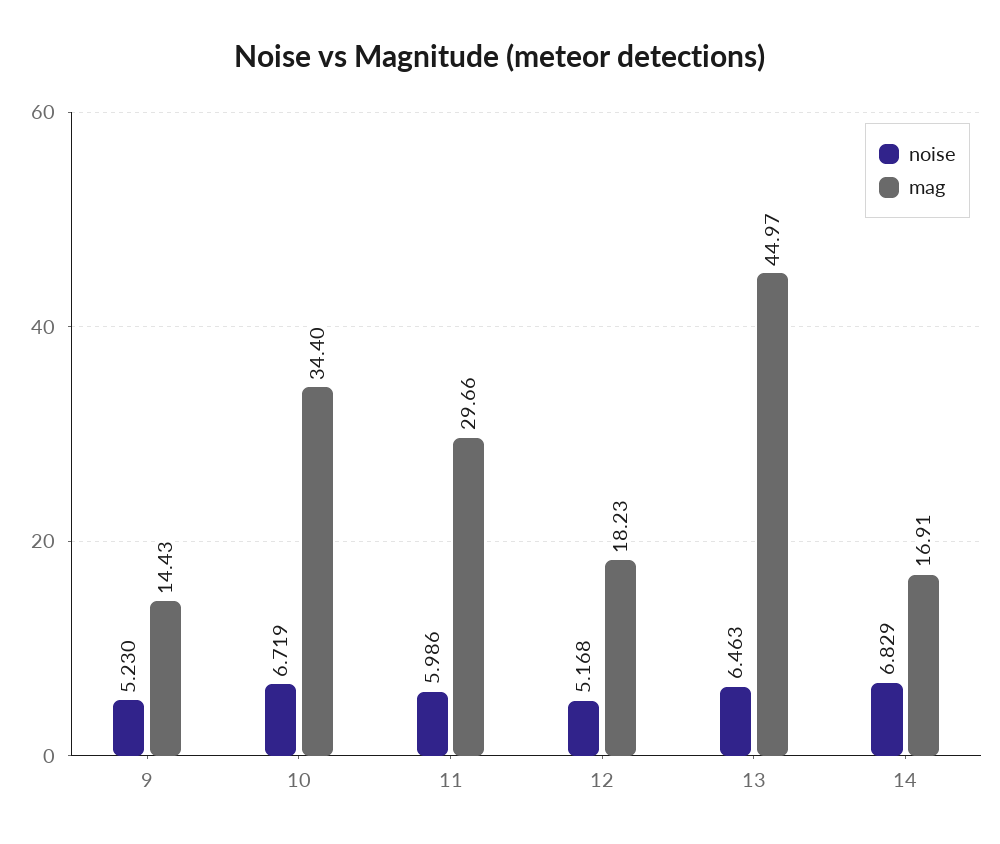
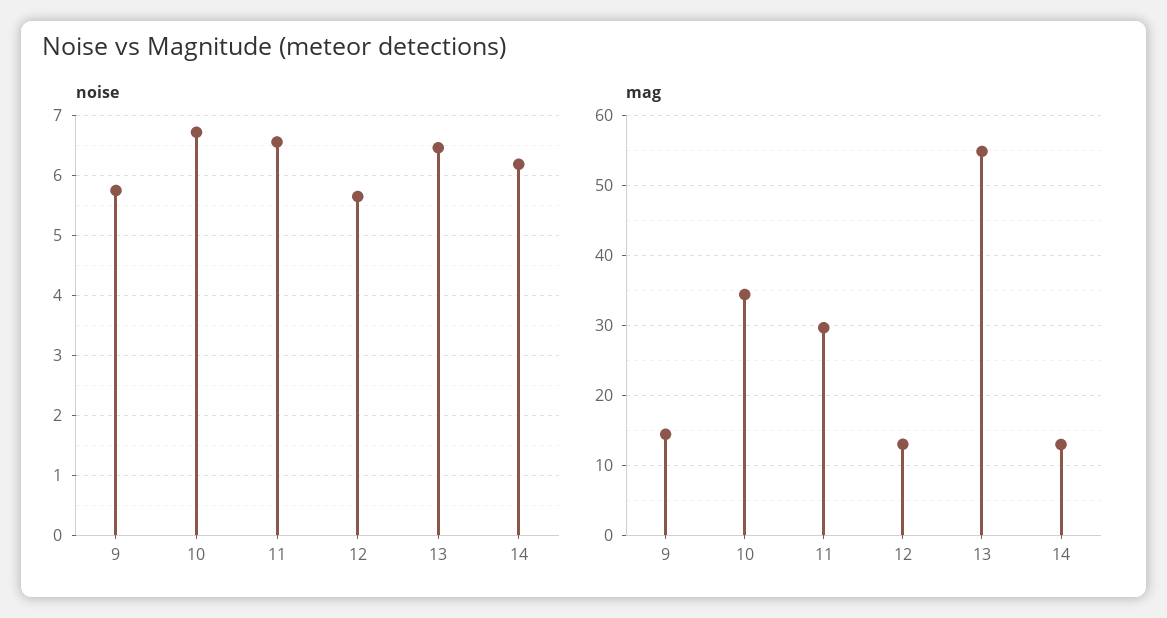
noise, 9: 5.23 -> 5.8
noise, 11: 5.986 -> 6.6
noise, 12: 5.168 -> 5.6
mag, 12: 18.23 -> 13
mag, 13: 44.97 -> 55
noise, 14: 6.829 -> 6.2
mag, 14: 16.91 -> 13

